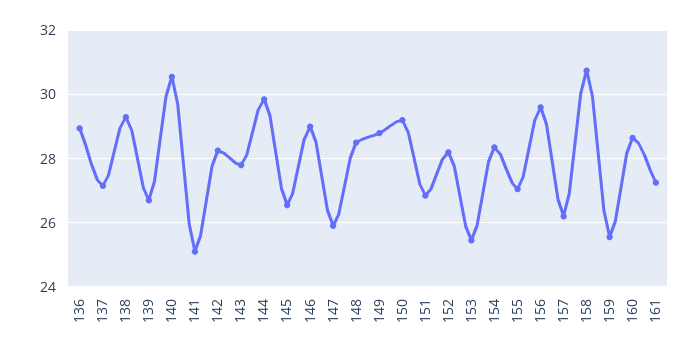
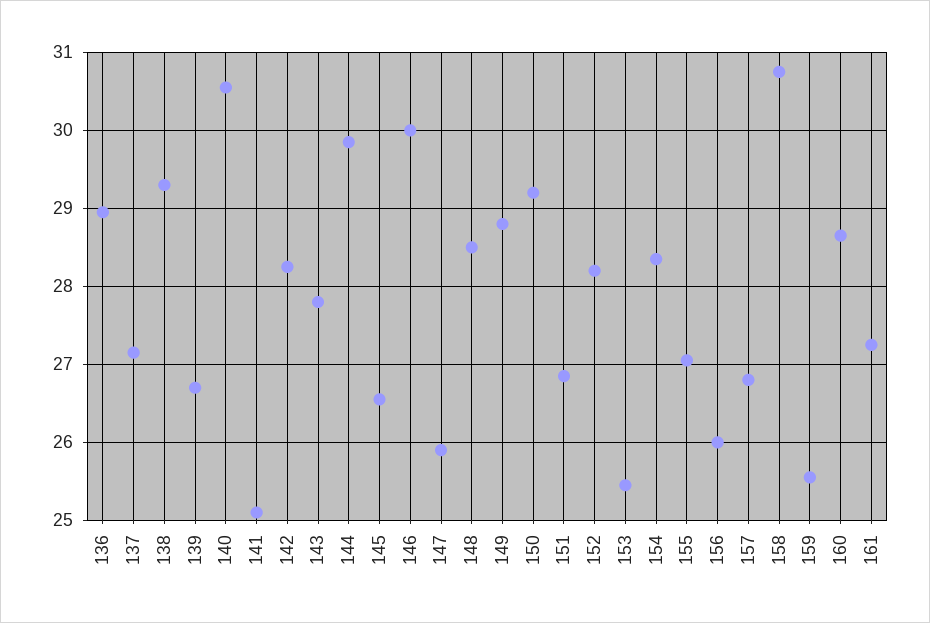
146: 29 -> 30
156: 29.6 -> 26
157: 26.2 -> 26.8

